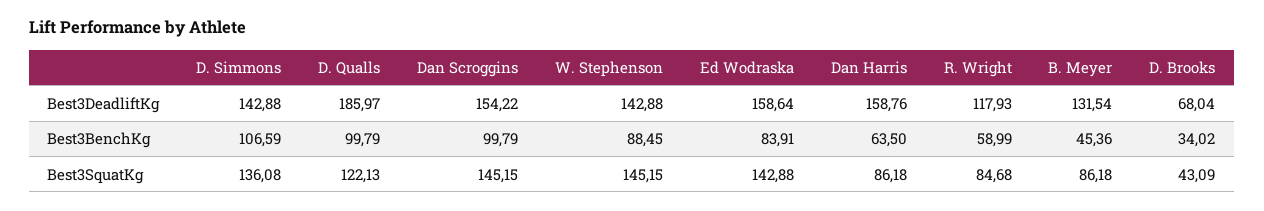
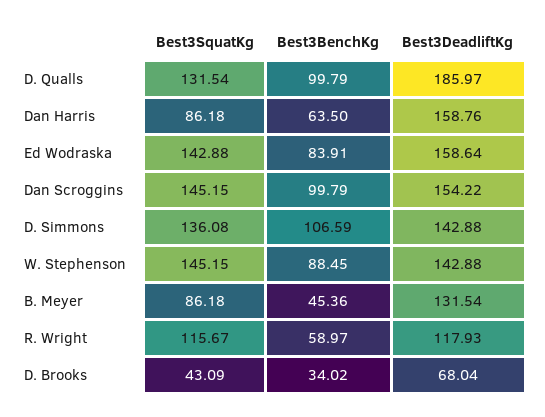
R. Wright, Best3BenchKg: 58.99 -> 58.97
D. Qualls, Best3SquatKg: 122.13 -> 131.54
R. Wright, Best3SquatKg: 84.68 -> 115.67

